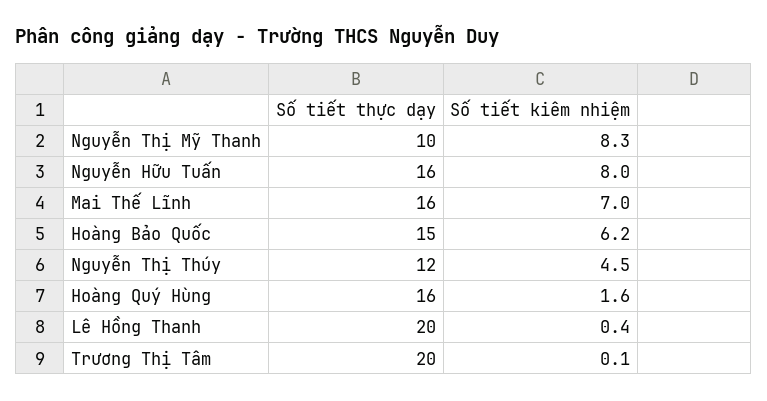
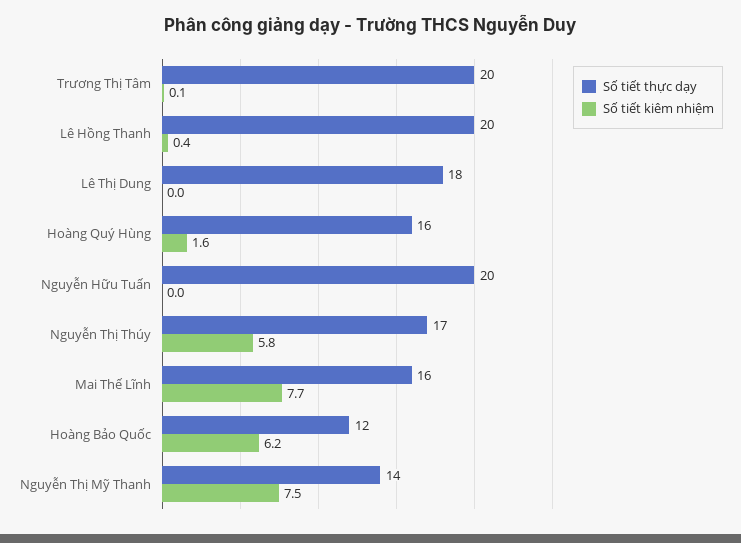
Số tiết thực dạy, Nguyễn Thị Mỹ Thanh: 10 -> 14
Số tiết kiêm nhiệm, Nguyễn Thị Mỹ Thanh: 8.3 -> 7.5
Số tiết thực dạy, Nguyễn Hữu Tuấn: 16 -> 20
Số tiết kiêm nhiệm, Nguyễn Hữu Tuấn: 8 -> 0
Số tiết kiêm nhiệm, Mai Thế Lĩnh: 7 -> 7.7
Số tiết thực dạy, Hoàng Bảo Quốc: 15 -> 12
Số tiết thực dạy, Nguyễn Thị Thúy: 12 -> 17
Số tiết kiêm nhiệm, Nguyễn Thị Thúy: 4.5 -> 5.8
Số tiết thực dạy, Lê Thị Dung: none -> 18
Số tiết kiêm nhiệm, Lê Thị Dung: none -> 0

